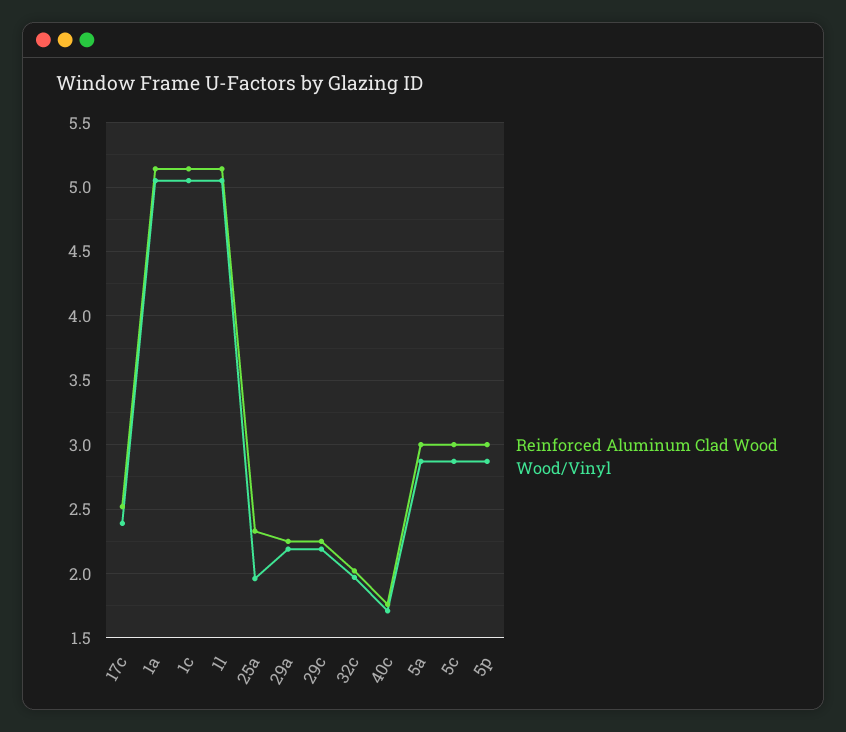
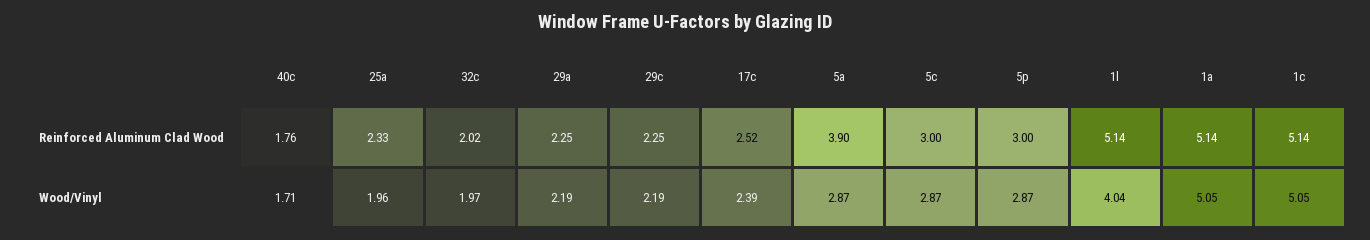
Wood/Vinyl, 1l: 5.05 -> 4.04
Reinforced Aluminum Clad Wood, 5a: 3 -> 3.9

